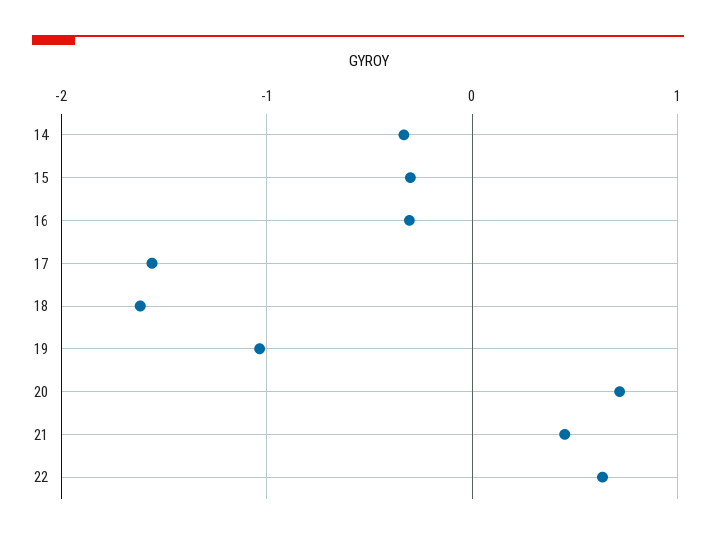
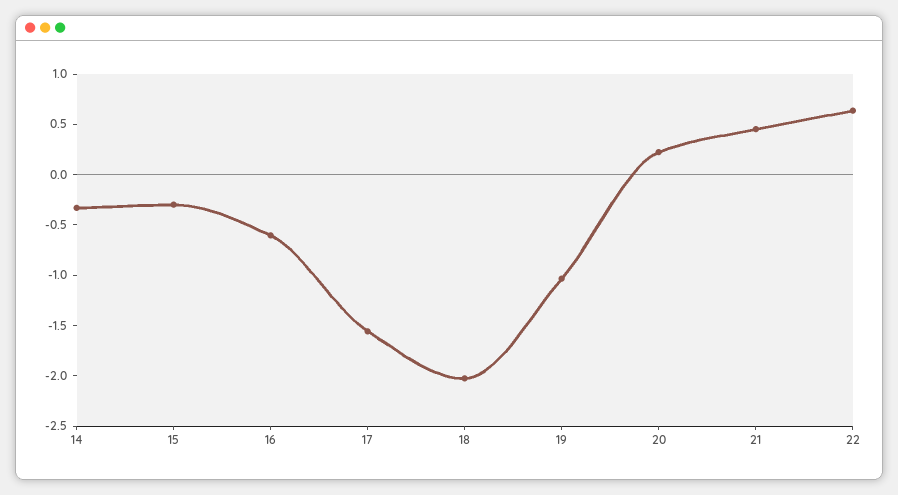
16: -0.3 -> -0.6
18: -1.6 -> -2
20: 0.7 -> 0.2

